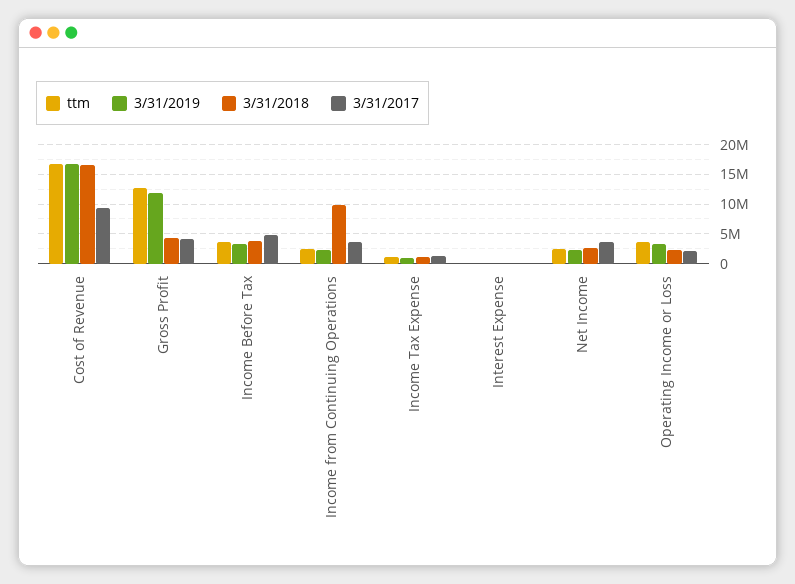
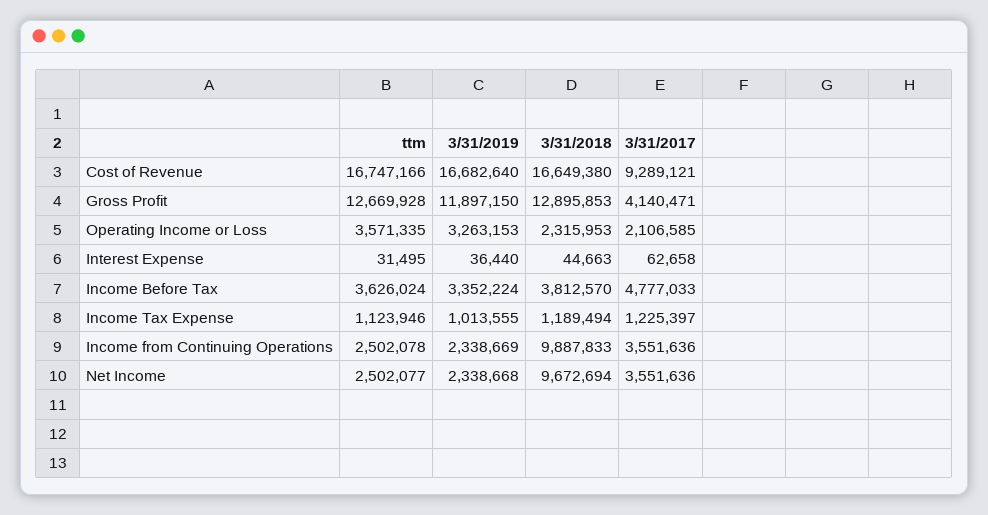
3/31/2018, Gross Profit: 5000000 -> 12895853
3/31/2018, Net Income: 2500000 -> 9672694

